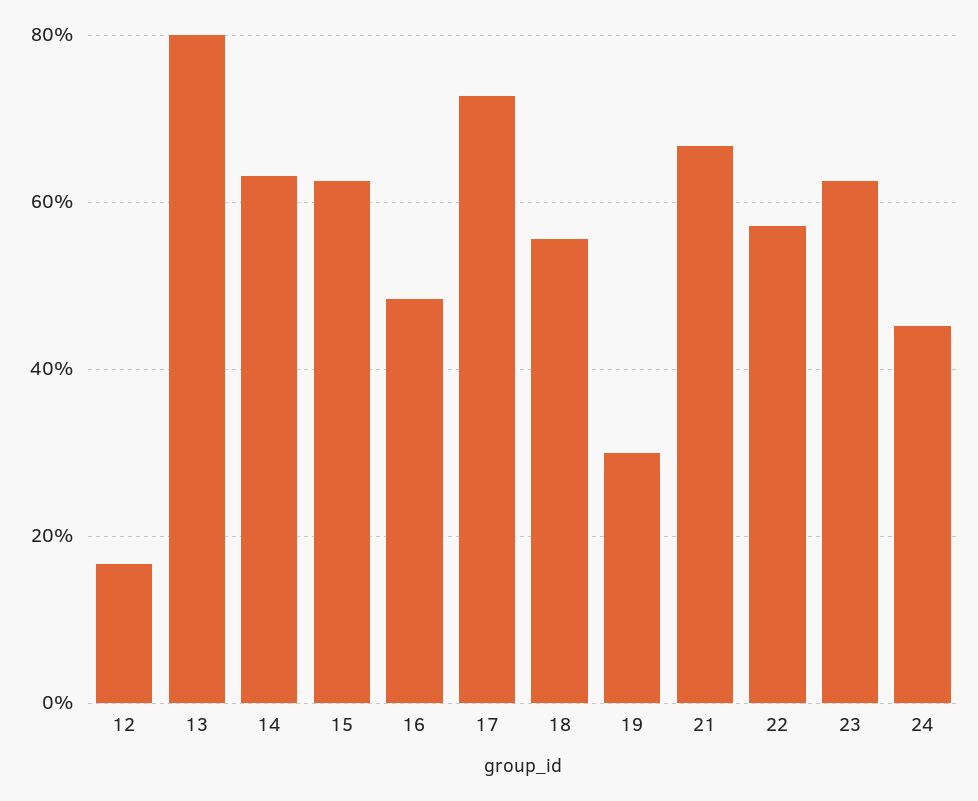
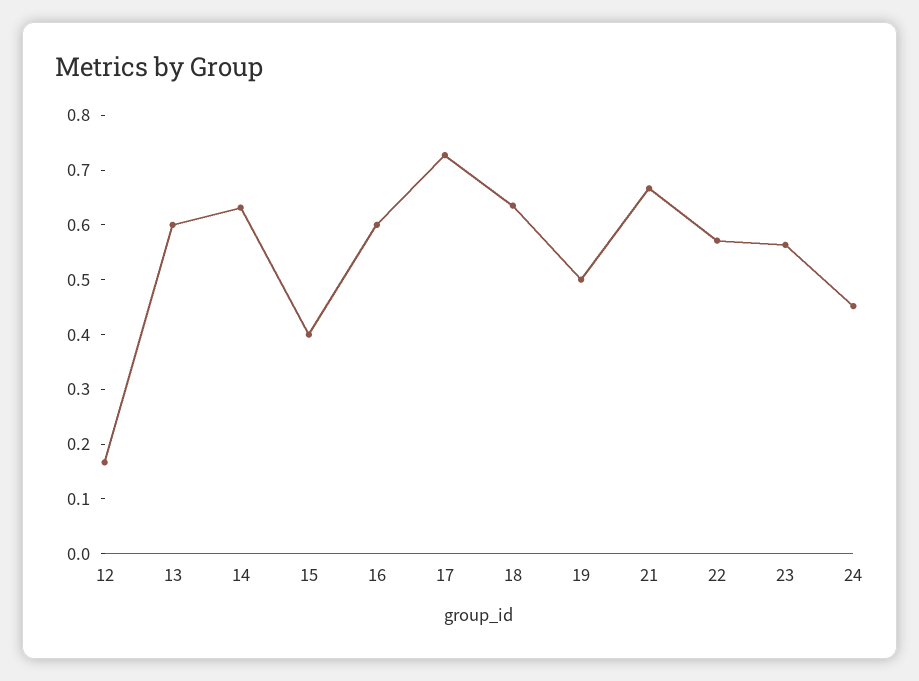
13: 0.8 -> 0.6
15: 0.62 -> 0.4
16: 0.48 -> 0.6
18: 0.56 -> 0.64
19: 0.3 -> 0.5
23: 0.62 -> 0.56

